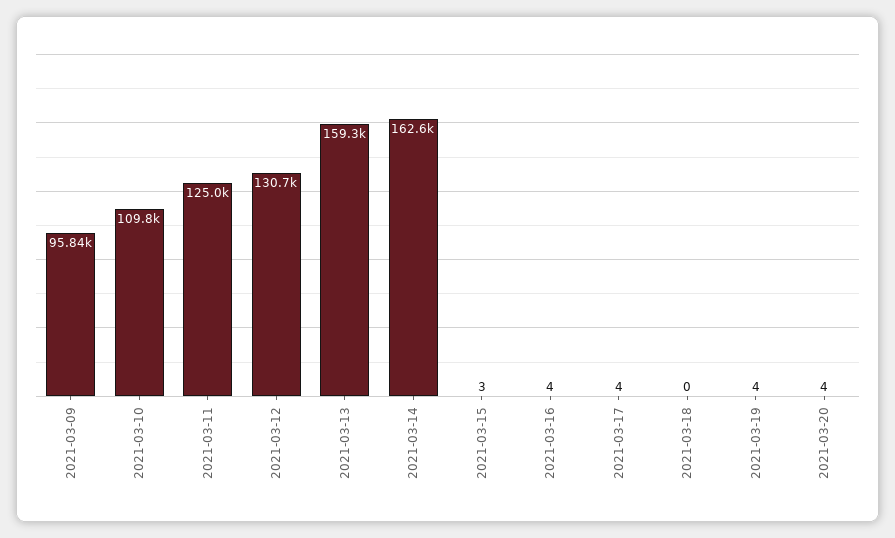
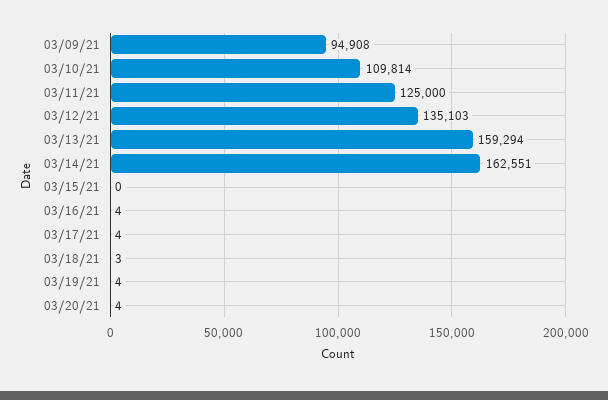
2021-03-09: 95840 -> 94908
2021-03-12: 130700 -> 135103
2021-03-15: 3 -> 0
2021-03-18: 0 -> 3

